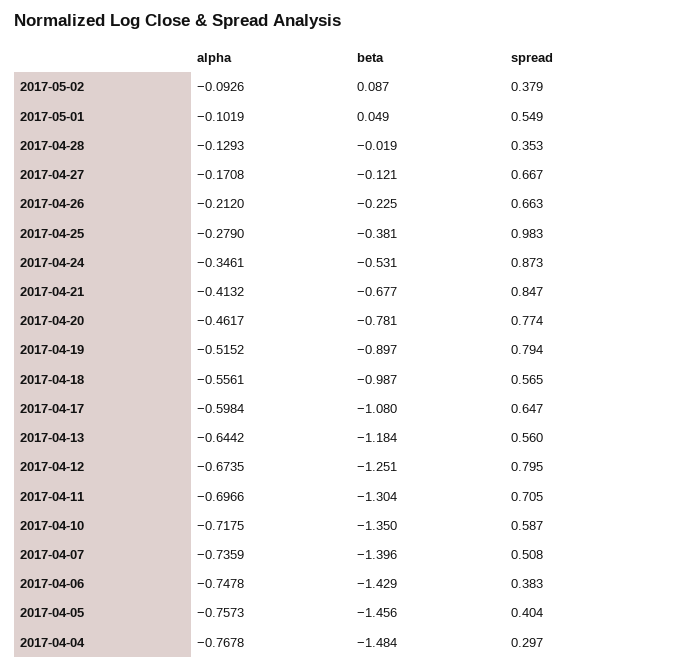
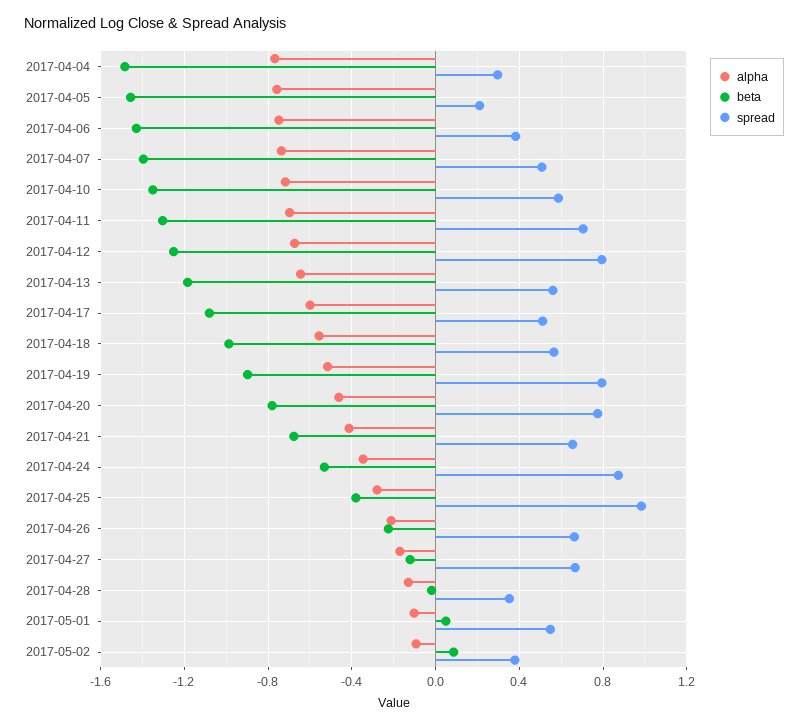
spread, 2017-04-21: 0.847 -> 0.65
spread, 2017-04-17: 0.647 -> 0.5
spread, 2017-04-05: 0.404 -> 0.2

